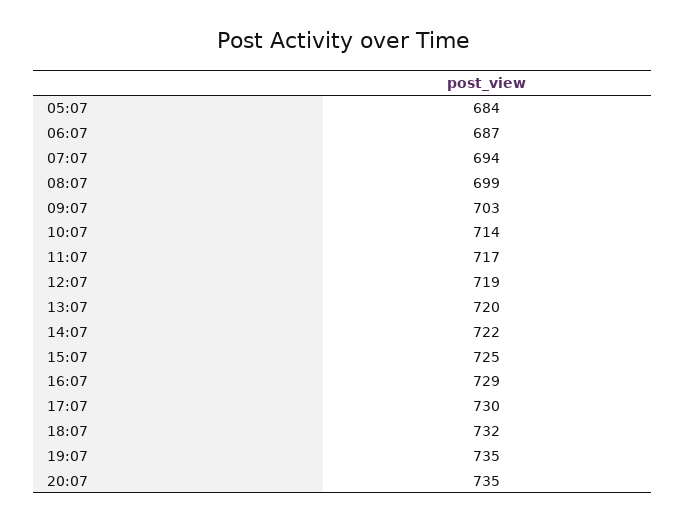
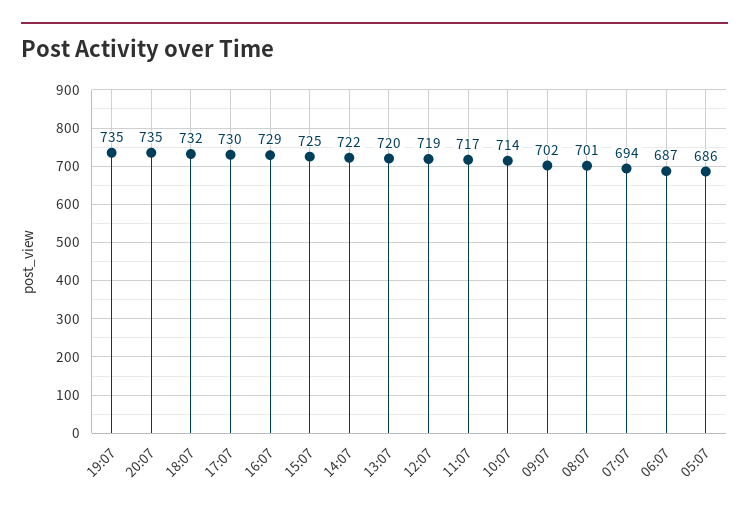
05:07: 684 -> 686
08:07: 699 -> 701
09:07: 703 -> 702

